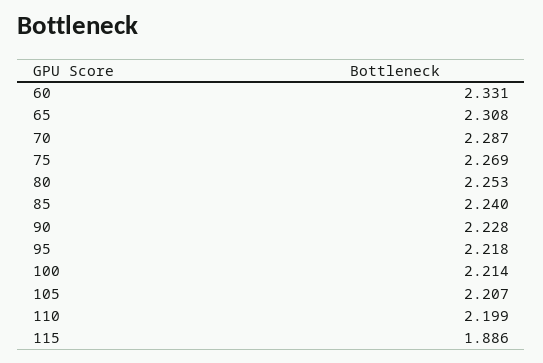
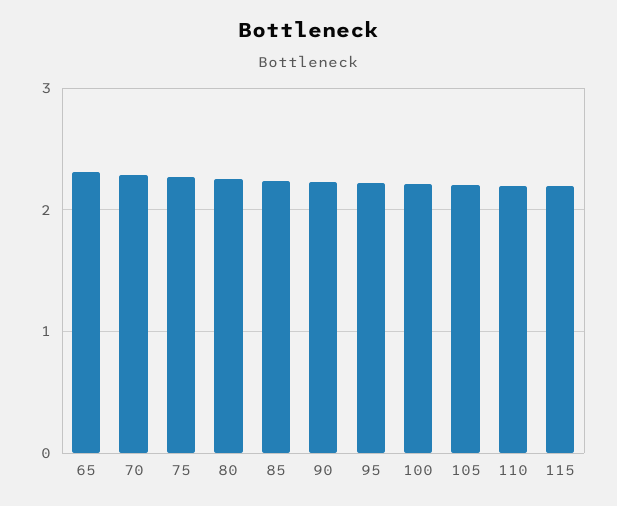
60: 2.331 -> none
115: 1.886 -> 2.2

